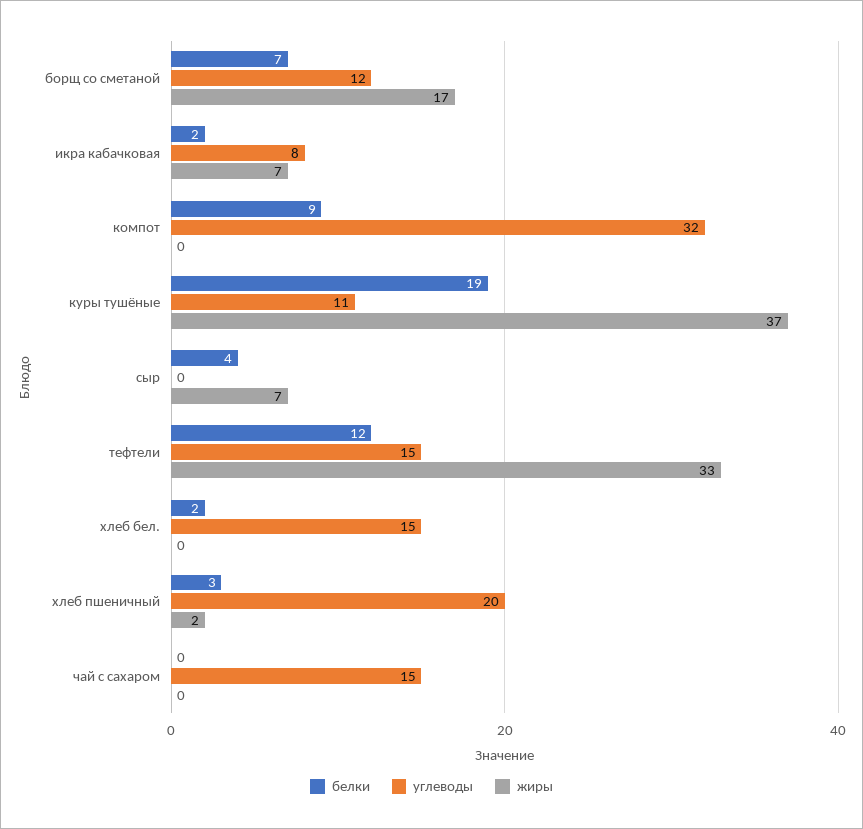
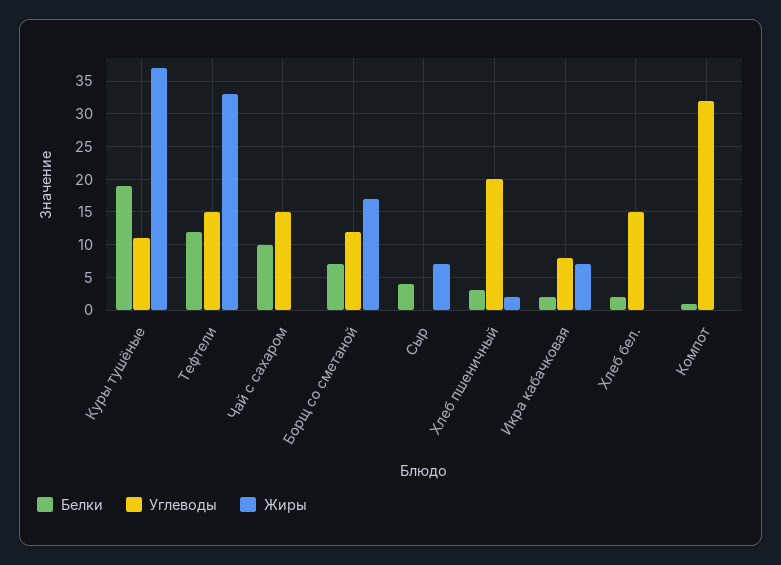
белки, компот: 9 -> 1
белки, чай с сахаром: 0 -> 10

